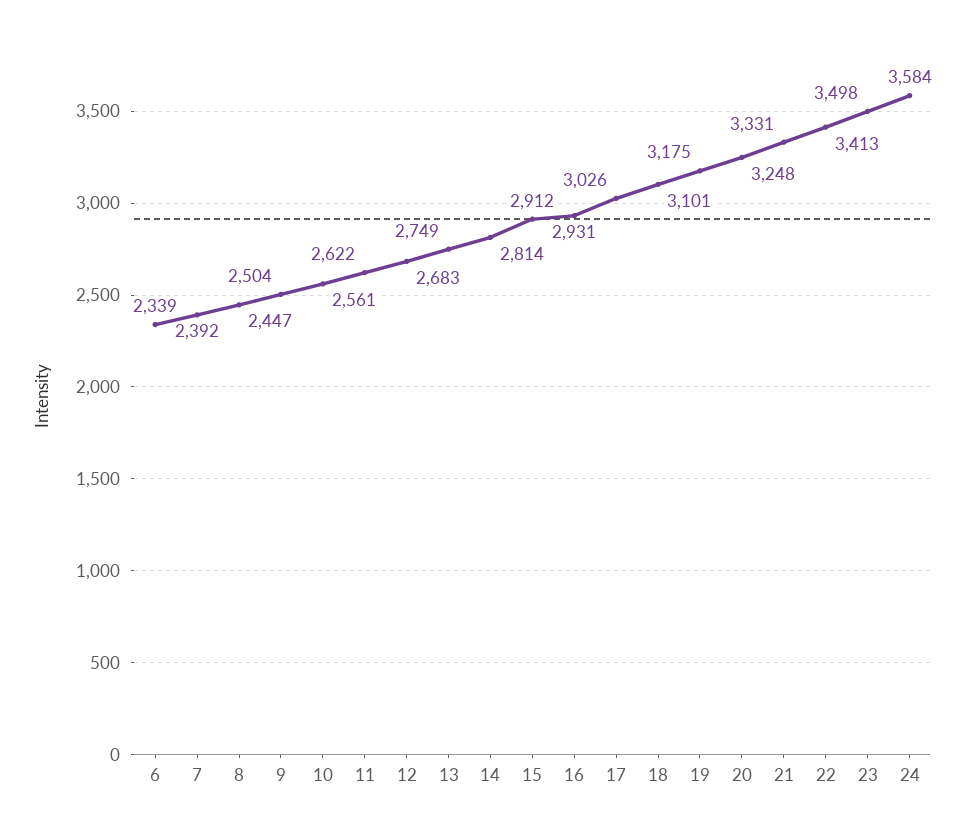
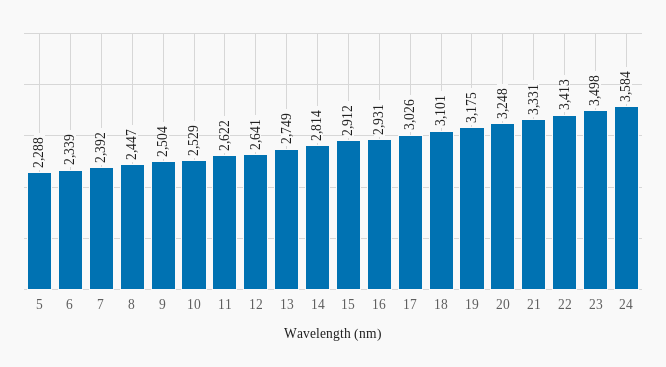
10: 2561 -> 2529
12: 2683 -> 2641
5: none -> 2288

